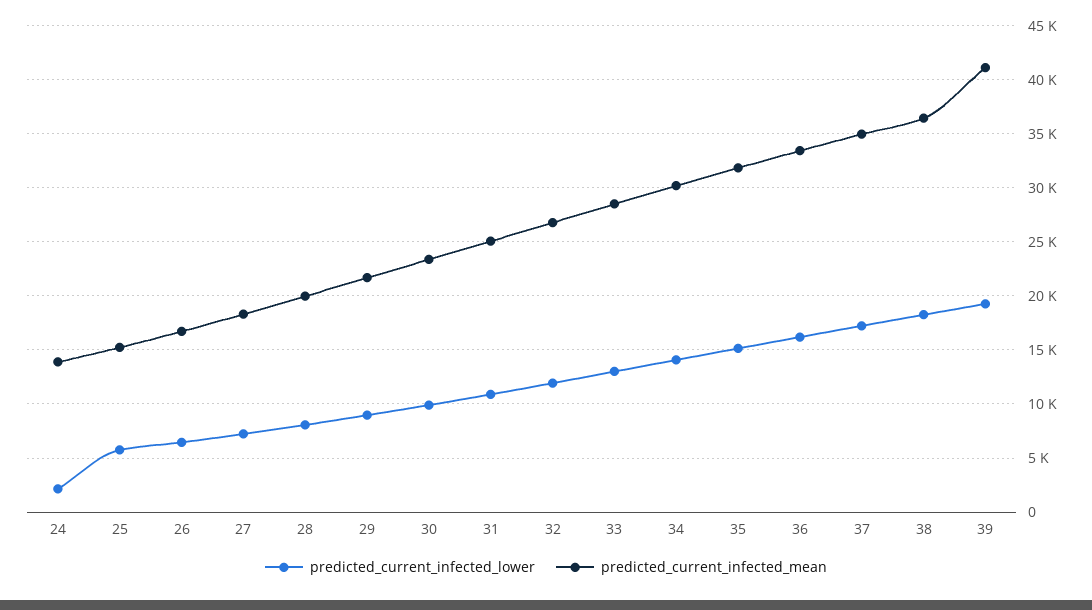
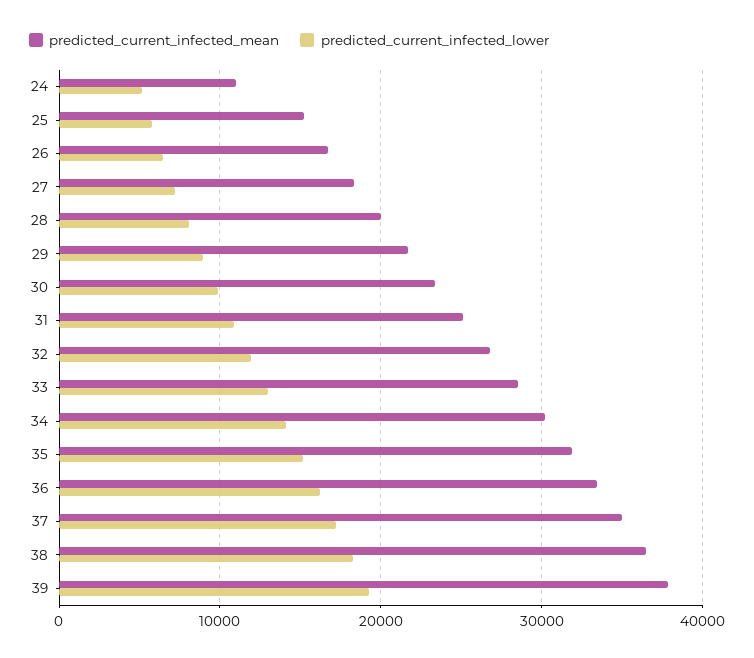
predicted_current_infected_lower, 24: 2000 -> 5000
predicted_current_infected_mean, 24: 14000 -> 11000
predicted_current_infected_mean, 39: 41000 -> 38000

